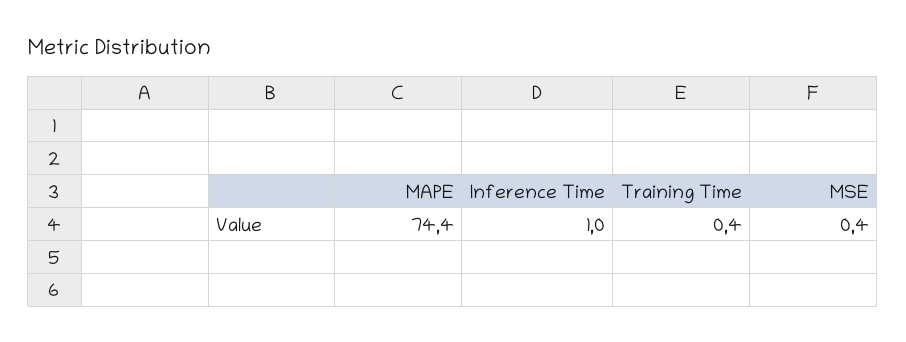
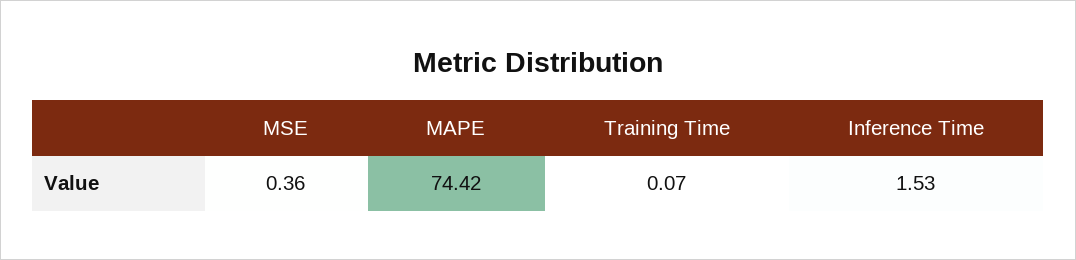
Inference Time: 1 -> 1.53
Training Time: 0.4 -> 0.07

